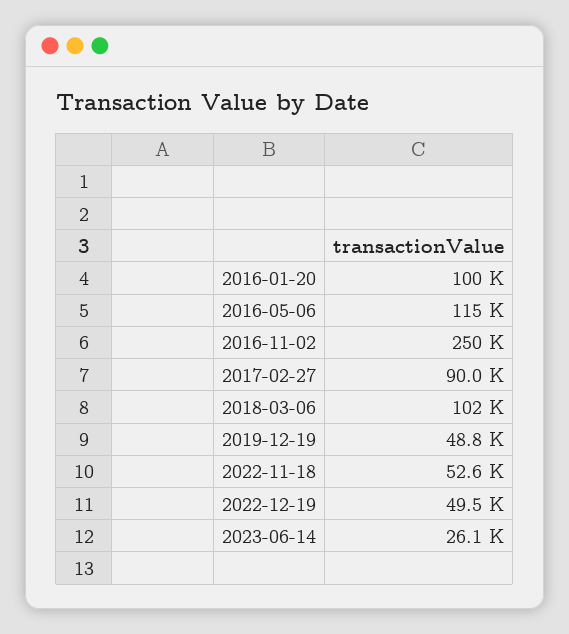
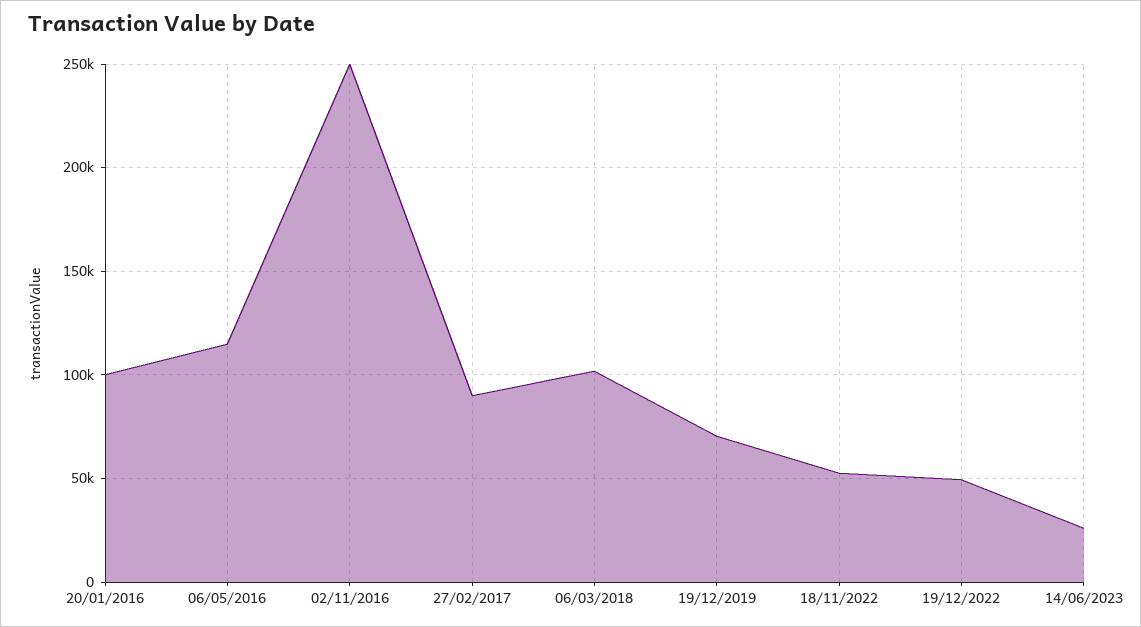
2019-12-19: 48800 -> 70000

